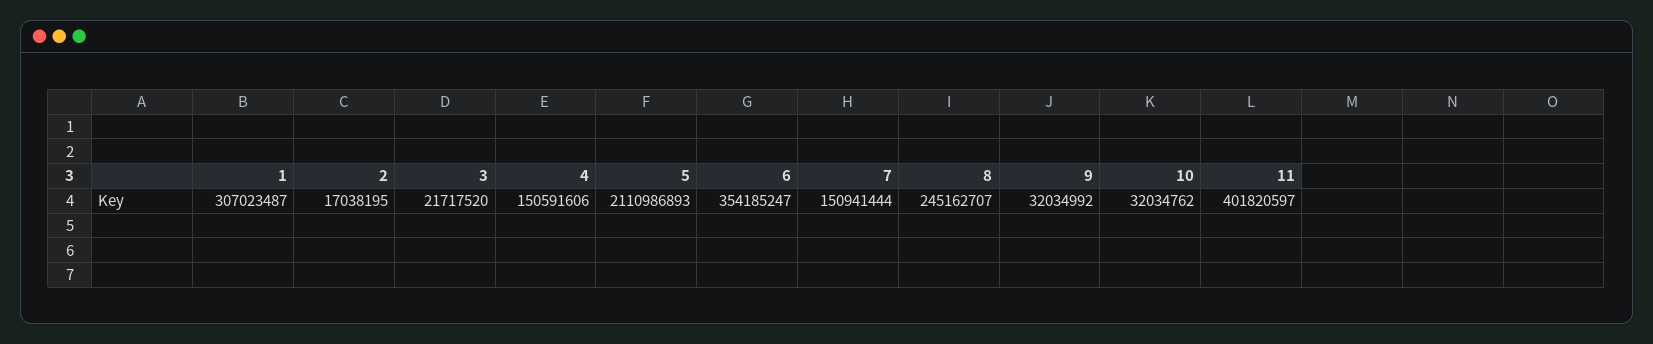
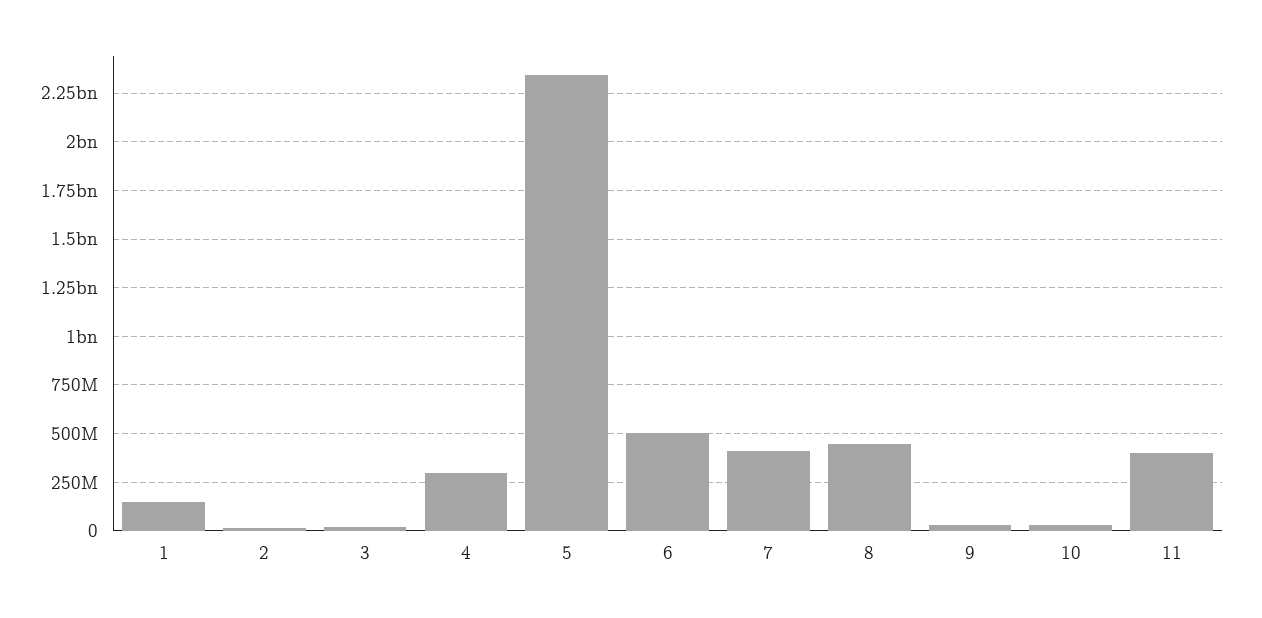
1: 307023487 -> 150000000
4: 150591606 -> 300000000
5: 2110986893 -> 2350000000
6: 354185247 -> 500000000
7: 150941444 -> 400000000
8: 245162707 -> 450000000

